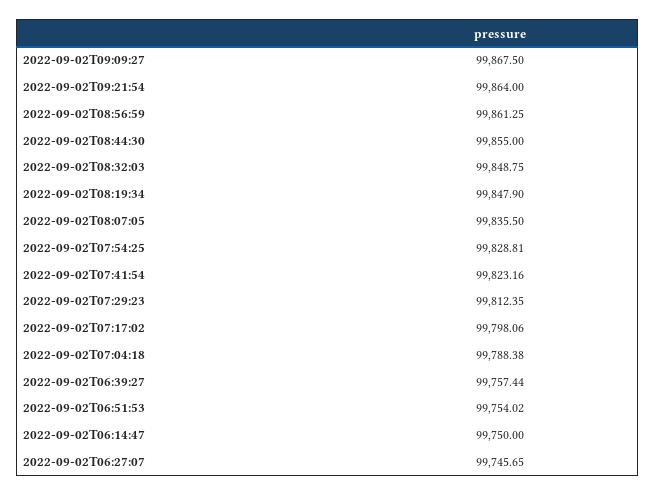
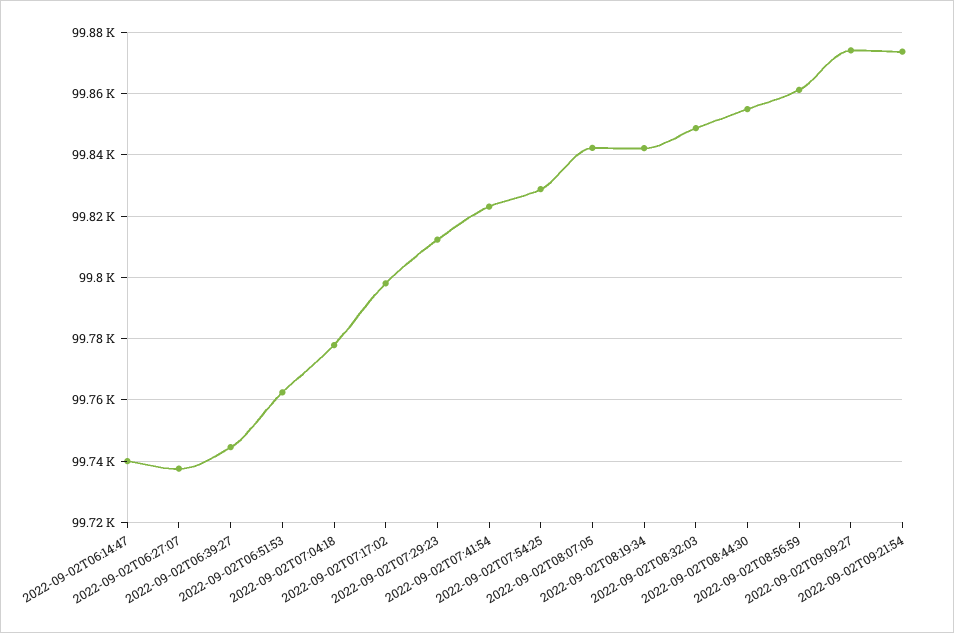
2022-09-02T09:09:27: 99867.5 -> 99874
2022-09-02T09:21:54: 99864 -> 99874
2022-09-02T08:19:34: 99847.9 -> 99842
2022-09-02T08:07:05: 99835.5 -> 99842
2022-09-02T07:04:18: 99788.38 -> 99778
2022-09-02T06:39:27: 99757.44 -> 99744
2022-09-02T06:51:53: 99754.02 -> 99762
2022-09-02T06:14:47: 99750 -> 99740
2022-09-02T06:27:07: 99745.65 -> 99738

